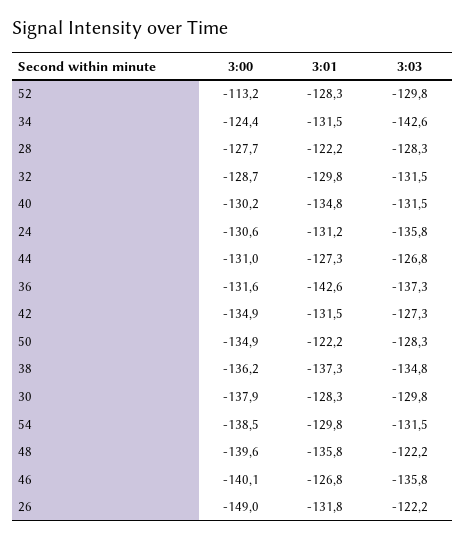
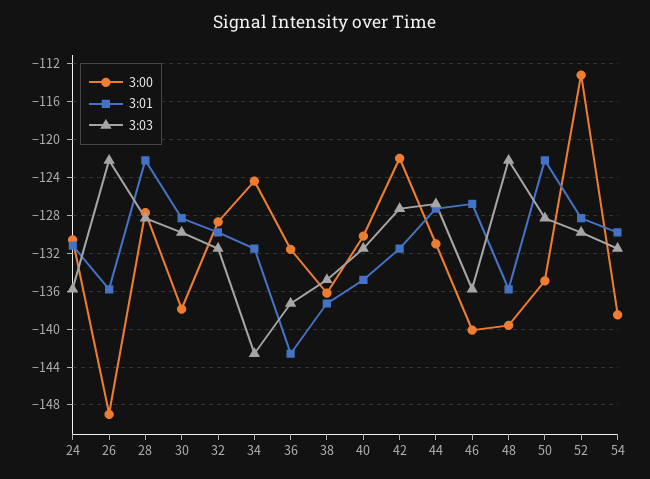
3:00, 42: -134.9 -> -122
3:01, 26: -131.8 -> -136

